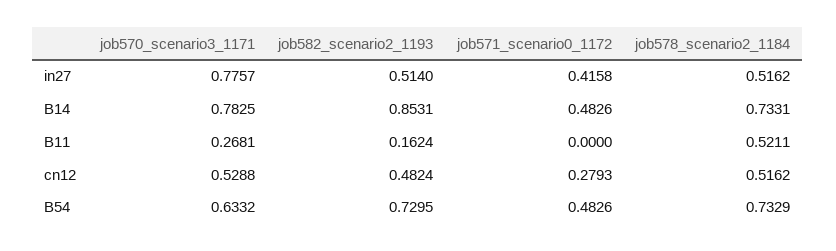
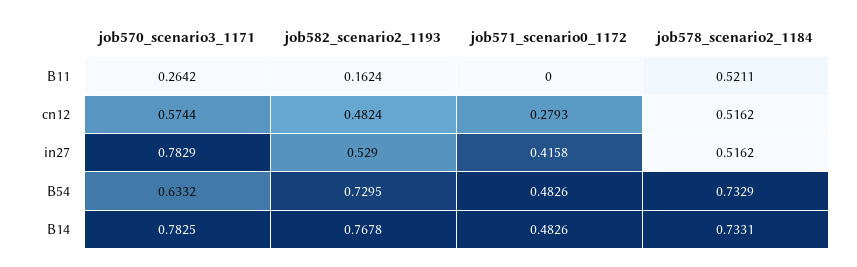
job570_scenario3_1171, in27: 0.7757 -> 0.7829
job582_scenario2_1193, in27: 0.514 -> 0.529
job582_scenario2_1193, B14: 0.8531 -> 0.7678
job570_scenario3_1171, B11: 0.2681 -> 0.2642
job570_scenario3_1171, cn12: 0.5288 -> 0.5744

